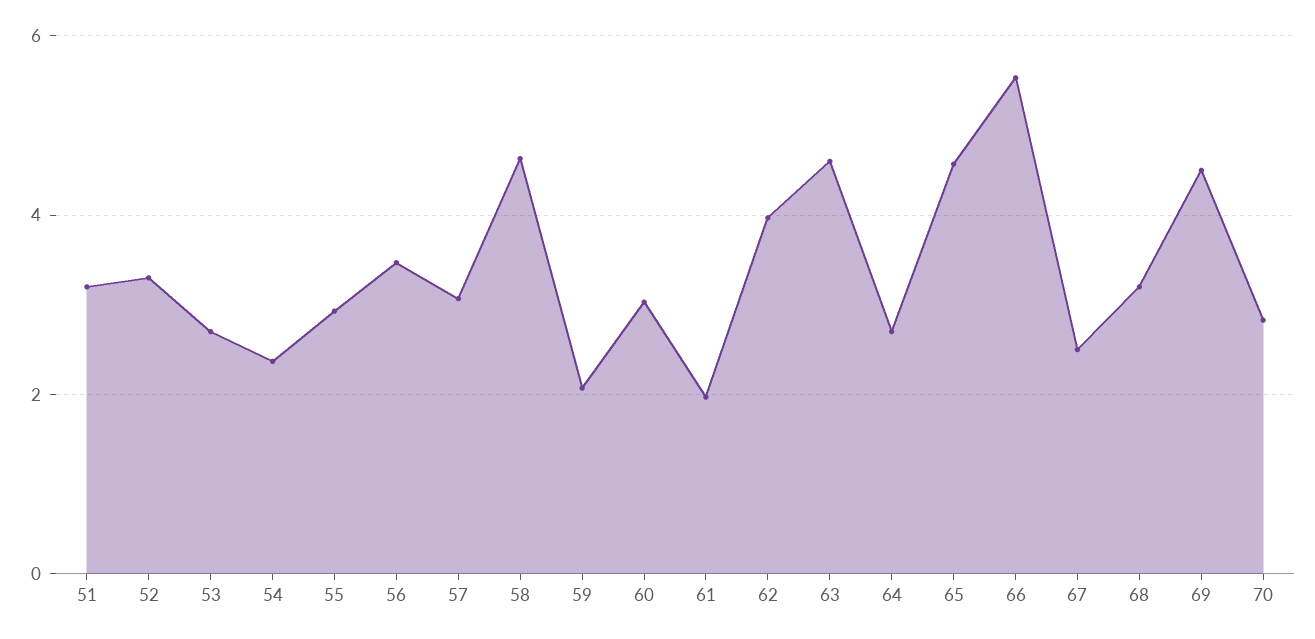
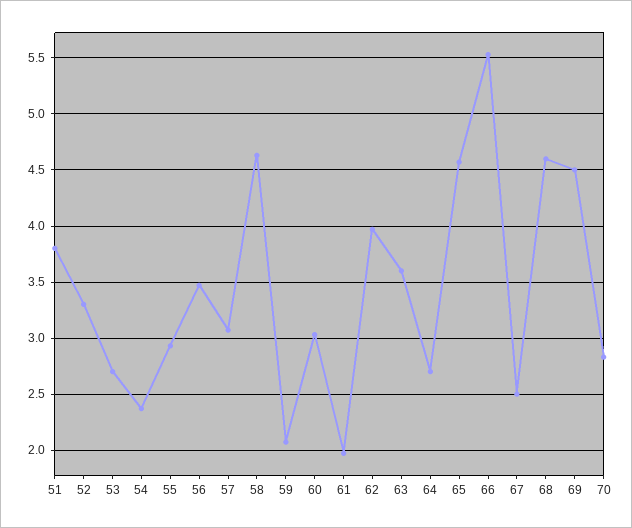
51: 3.2 -> 3.8
63: 4.6 -> 3.6
68: 3.2 -> 4.6

